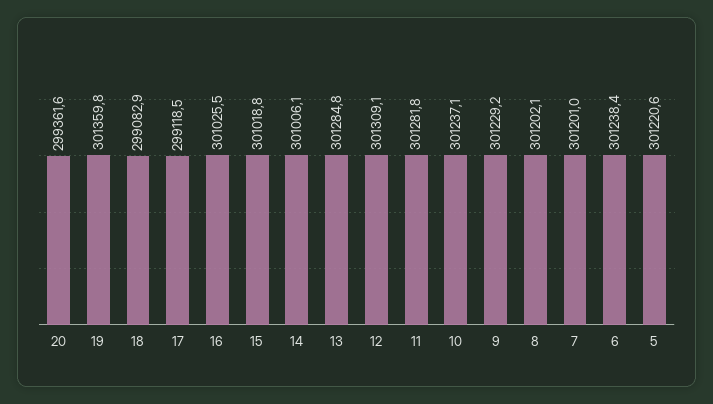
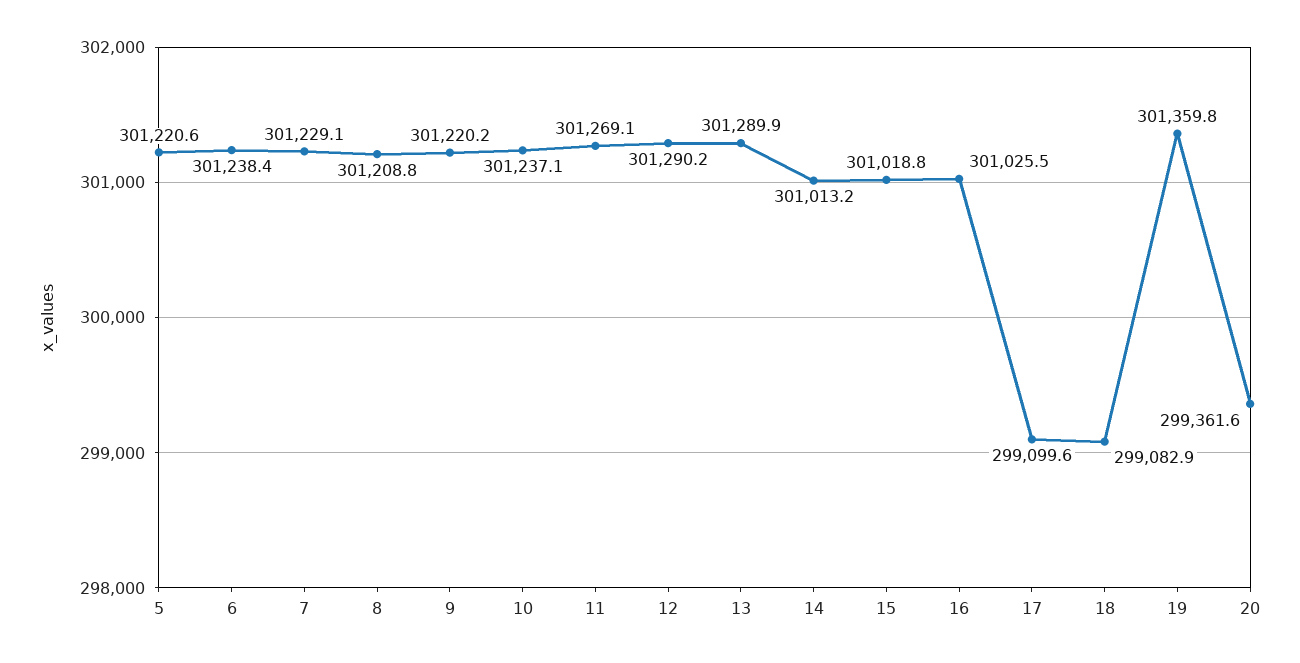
17: 299118.5 -> 299099.6
14: 301006.1 -> 301013.2
13: 301284.8 -> 301289.9
12: 301309.1 -> 301290.2
11: 301281.8 -> 301269.1
9: 301229.2 -> 301220.2
8: 301202.1 -> 301208.8
7: 301201 -> 301229.1

